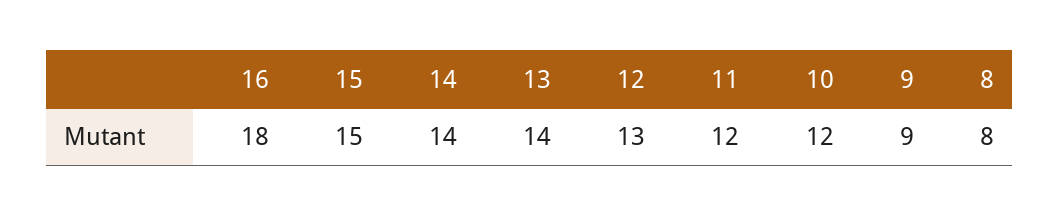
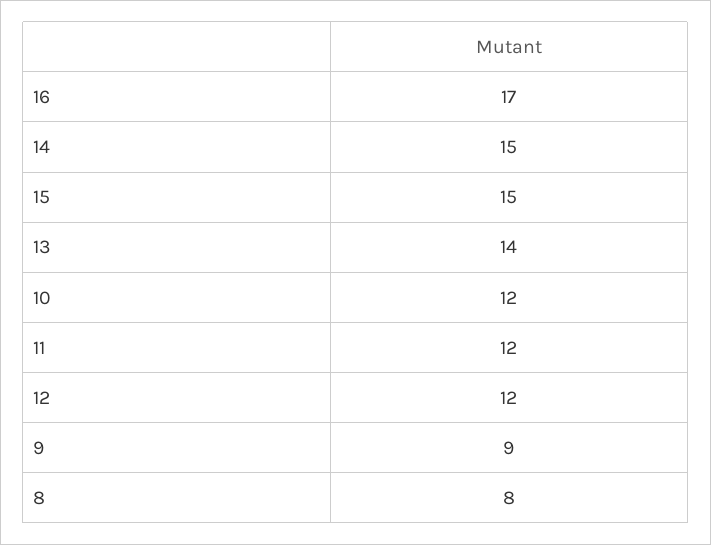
16: 18 -> 17
14: 14 -> 15
12: 13 -> 12

